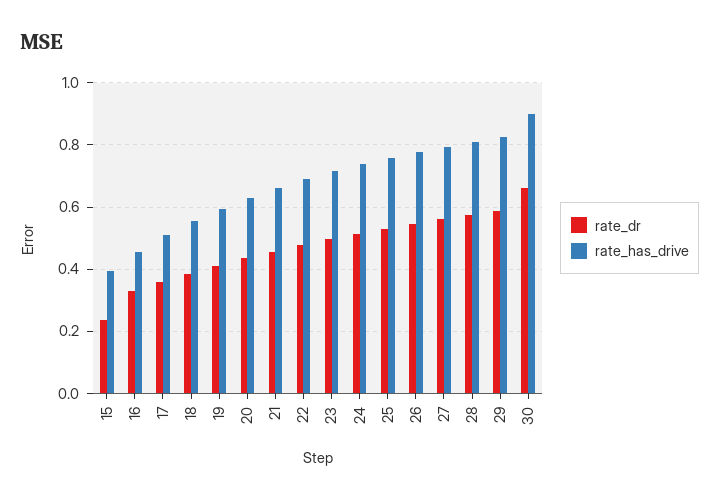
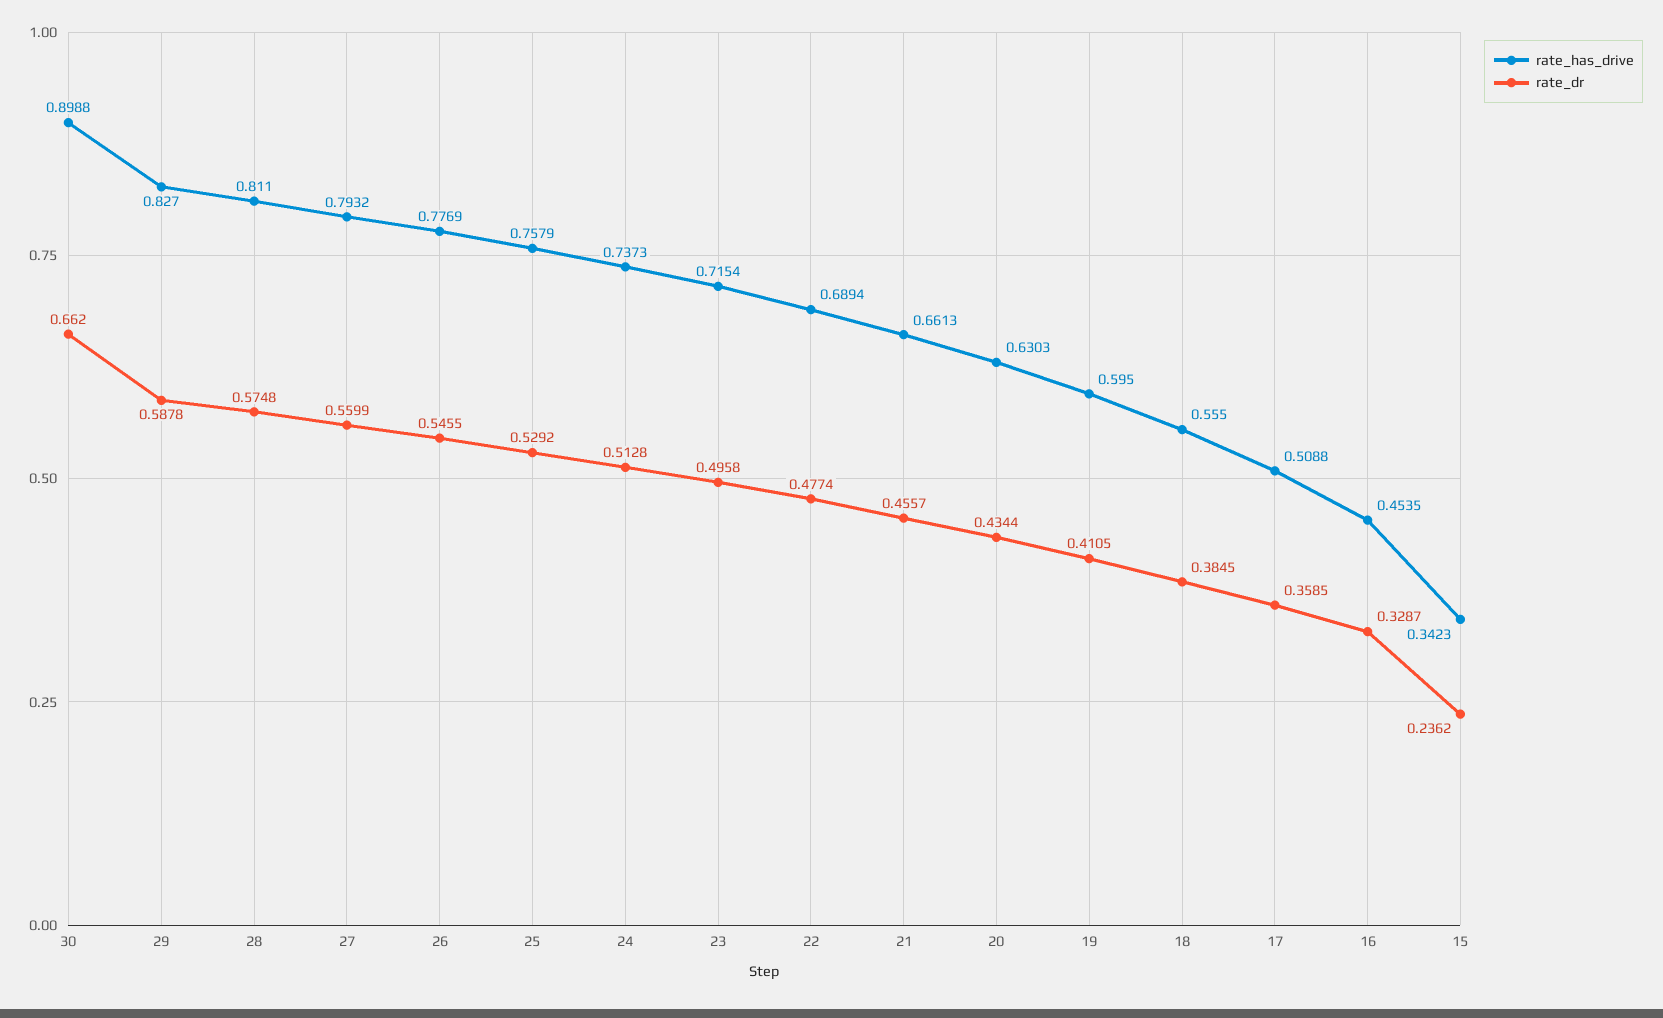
rate_has_drive, 15: 0.4 -> 0.3423

